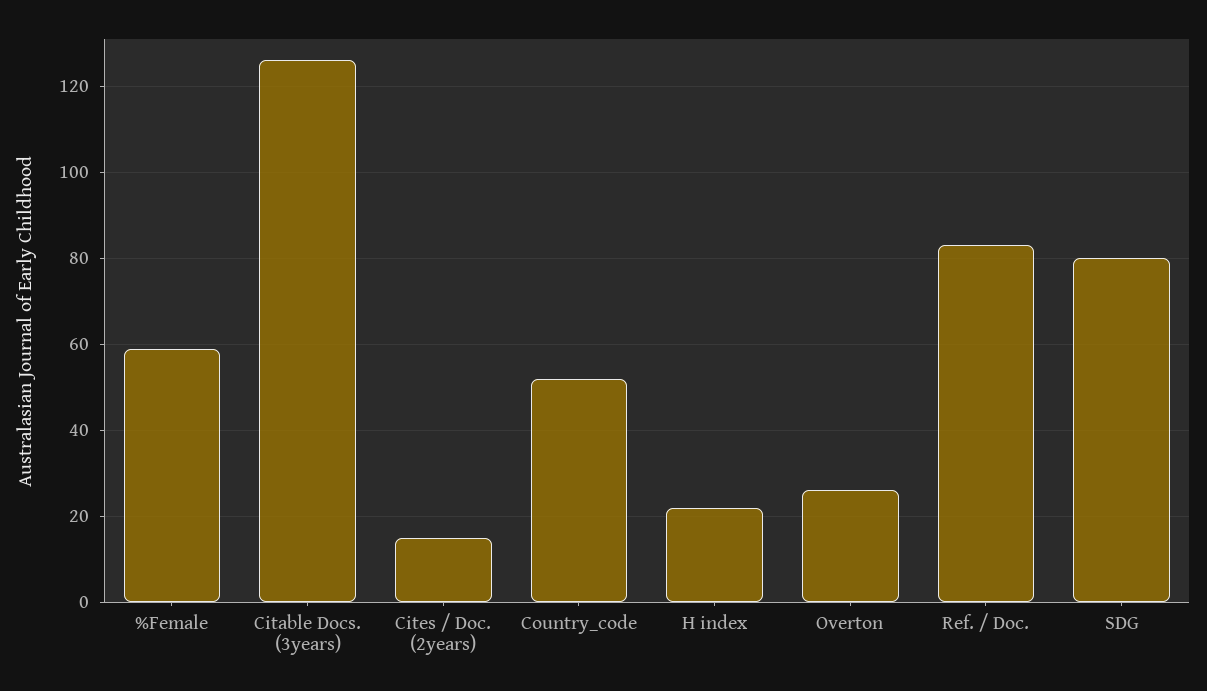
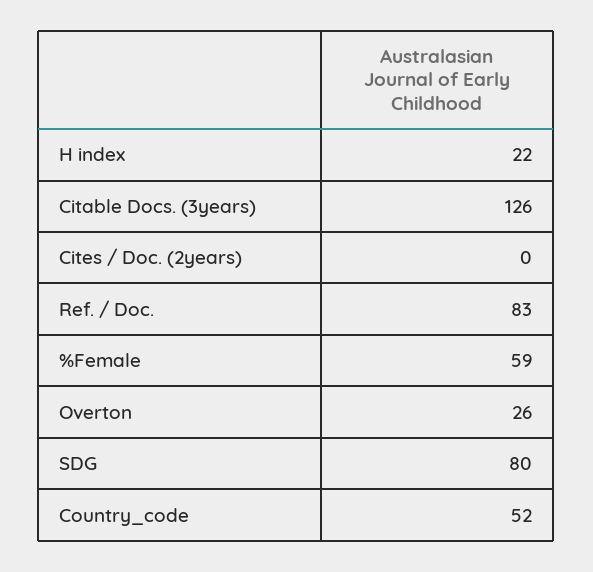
Cites / Doc. (2years): 15 -> 0

